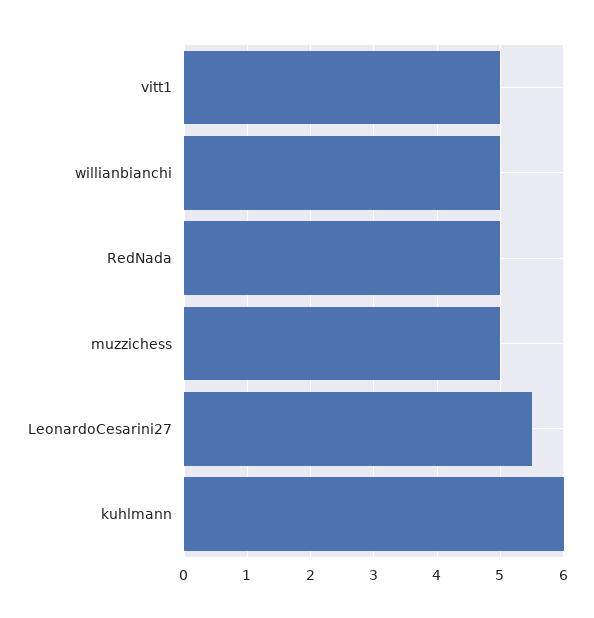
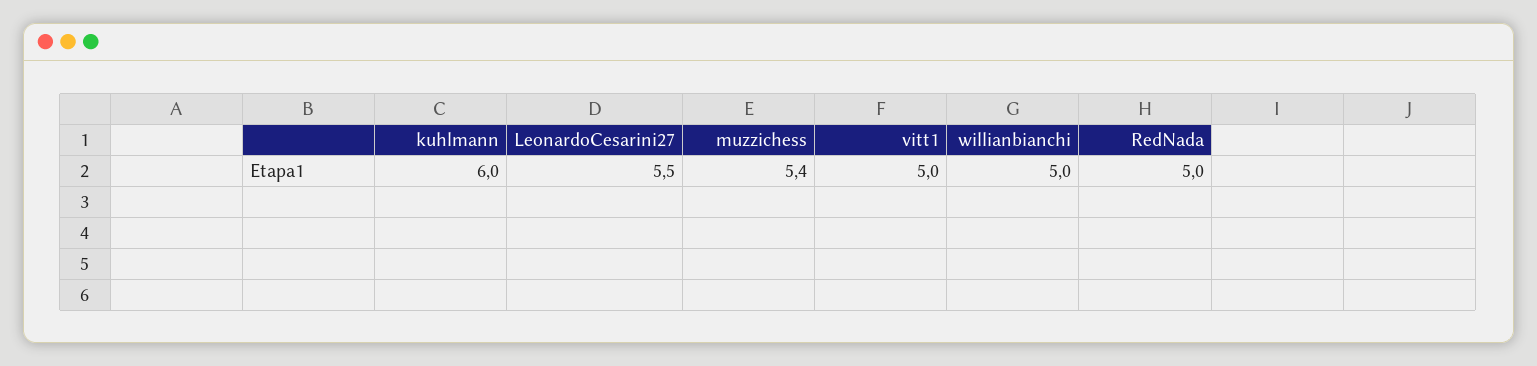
muzzichess: 5 -> 5.4

